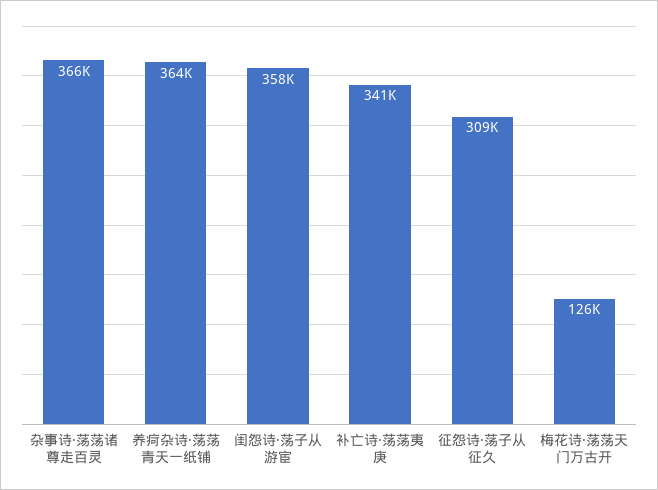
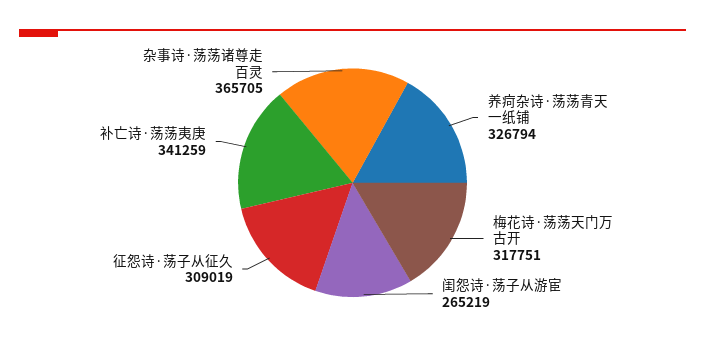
养疴杂诗·荡荡青天一纸铺: 364000 -> 326794
闺怨诗·荡子从游宦: 358000 -> 265219
梅花诗·荡荡天门万古开: 126000 -> 317751

